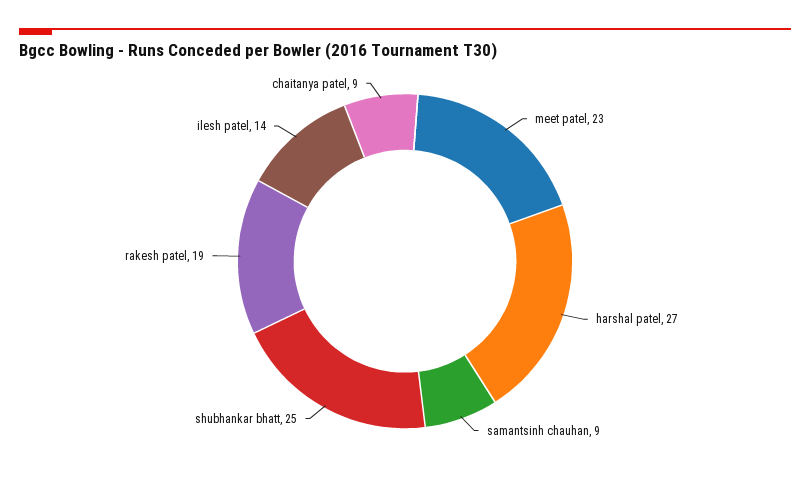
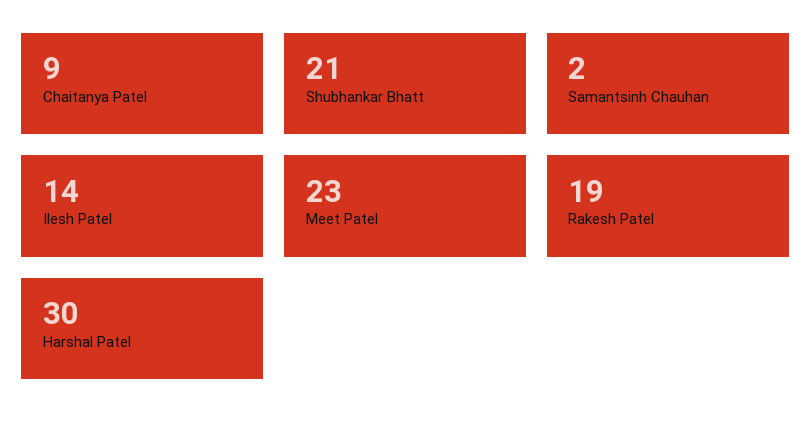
harshal patel: 27 -> 30
samantsinh chauhan: 9 -> 2
shubhankar bhatt: 25 -> 21

